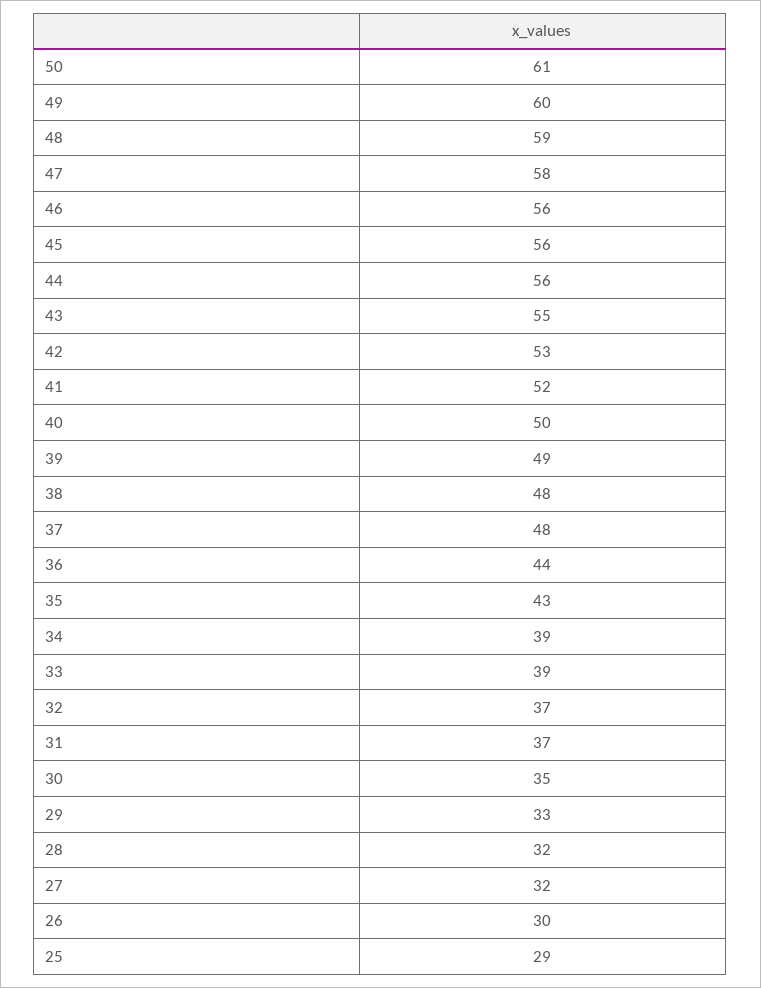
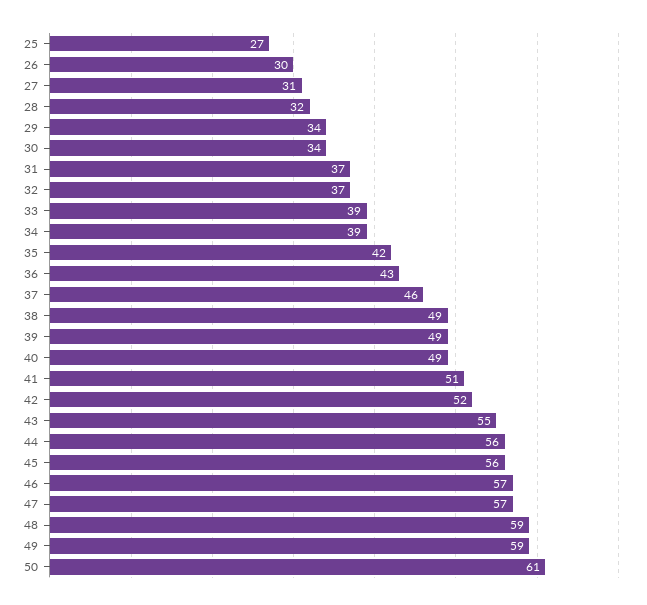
49: 60 -> 59
47: 58 -> 57
46: 56 -> 57
42: 53 -> 52
41: 52 -> 51
40: 50 -> 49
38: 48 -> 49
37: 48 -> 46
36: 44 -> 43
35: 43 -> 42
30: 35 -> 34
29: 33 -> 34
27: 32 -> 31
25: 29 -> 27

